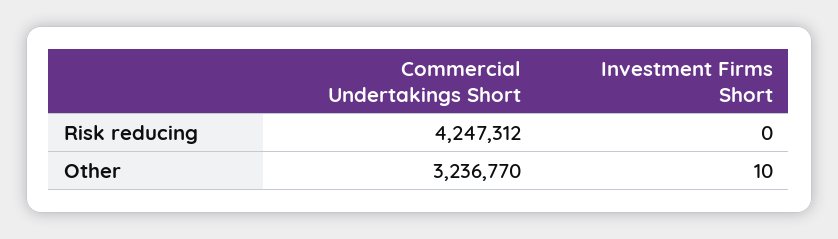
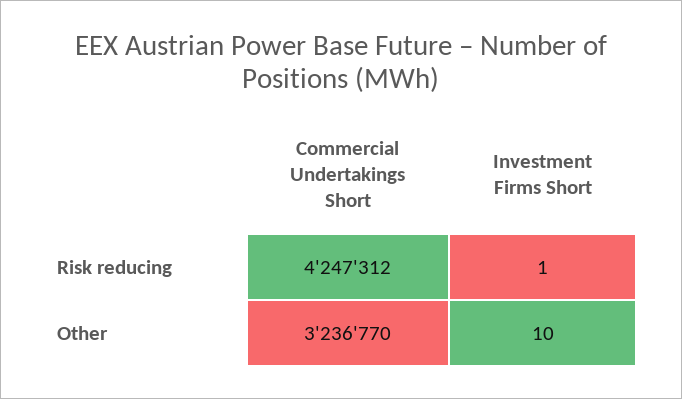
Investment Firms Short, Risk reducing: 0 -> 1

